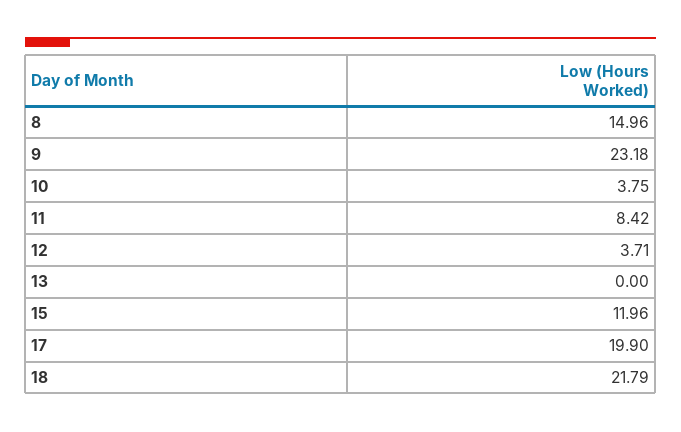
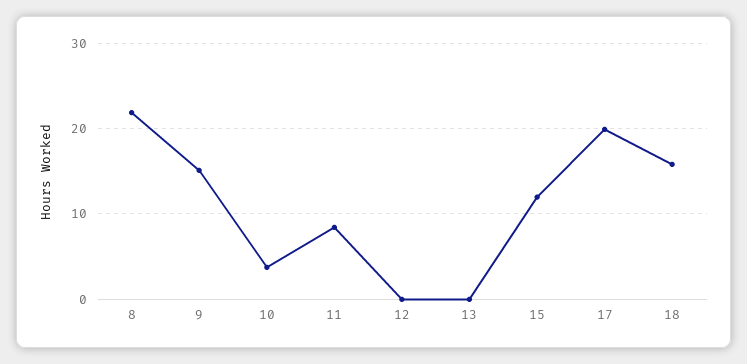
8: 14.96 -> 22
9: 23.18 -> 15
12: 3.71 -> 0
18: 21.79 -> 16

